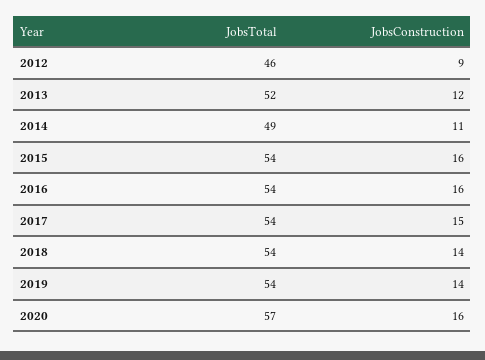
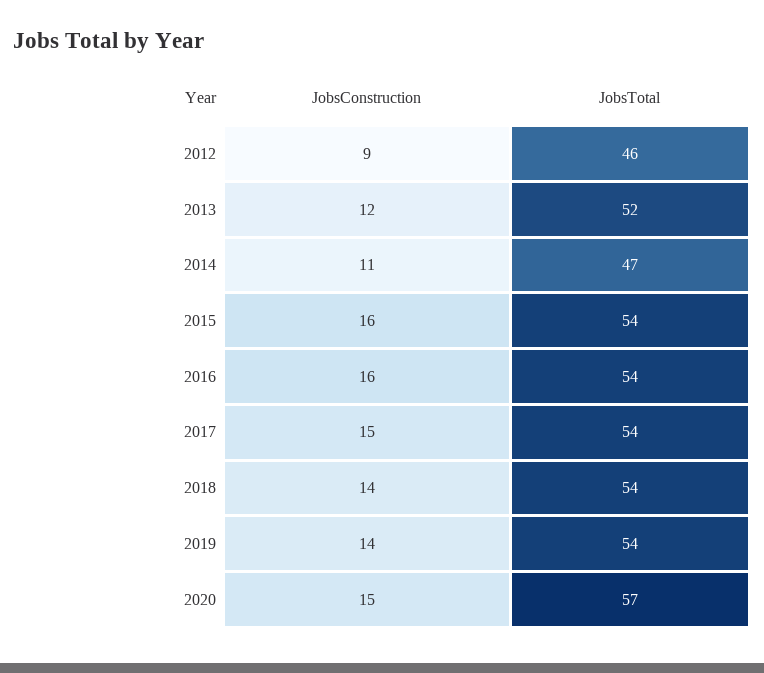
JobsTotal, 2014: 49 -> 47
JobsConstruction, 2020: 16 -> 15

